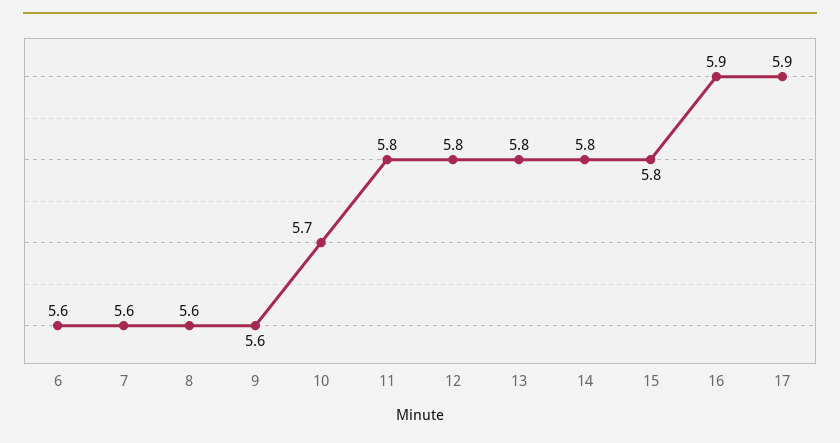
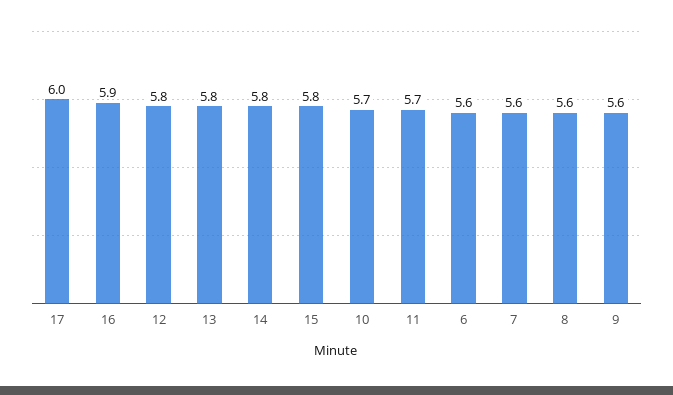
11: 5.8 -> 5.7
17: 5.9 -> 6

